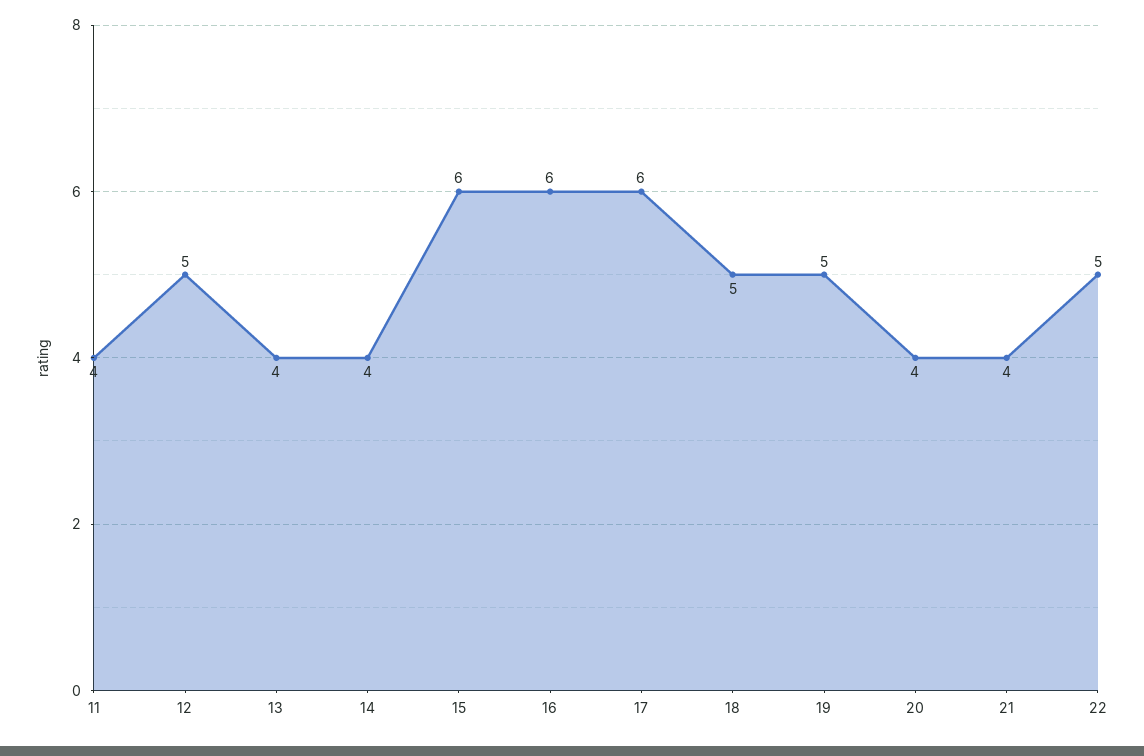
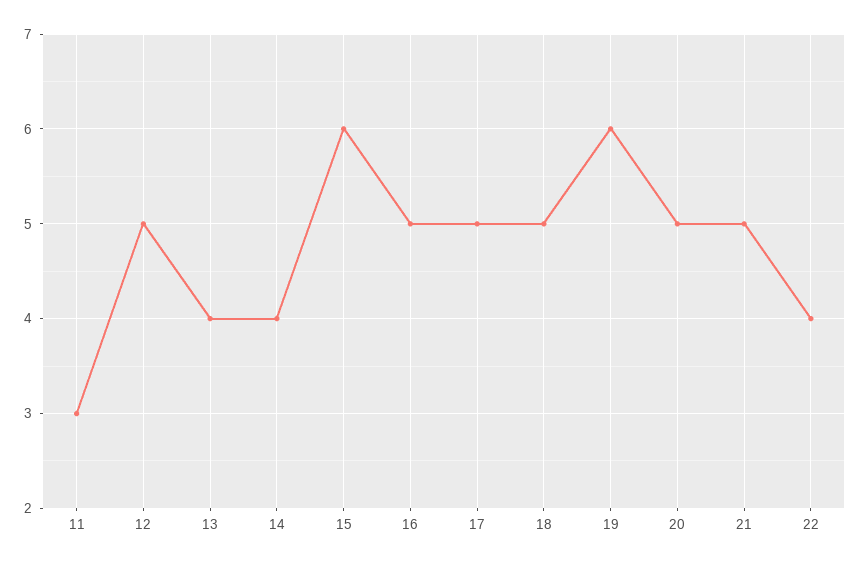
11: 4 -> 3
16: 6 -> 5
17: 6 -> 5
19: 5 -> 6
20: 4 -> 5
21: 4 -> 5
22: 5 -> 4

